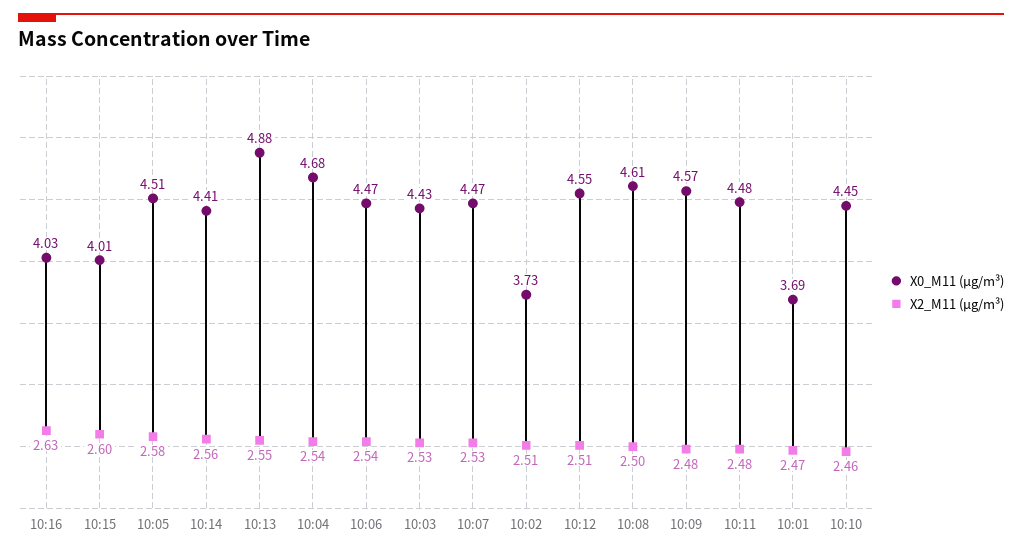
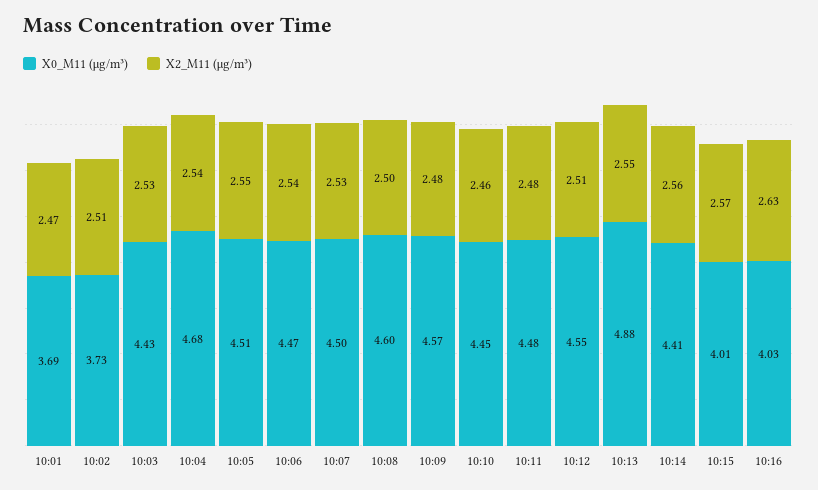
X2_M11 (μg/m³), 10:15: 2.6 -> 2.57
X2_M11 (μg/m³), 10:05: 2.58 -> 2.55
X0_M11 (μg/m³), 10:07: 4.47 -> 4.5
X0_M11 (μg/m³), 10:08: 4.61 -> 4.6

